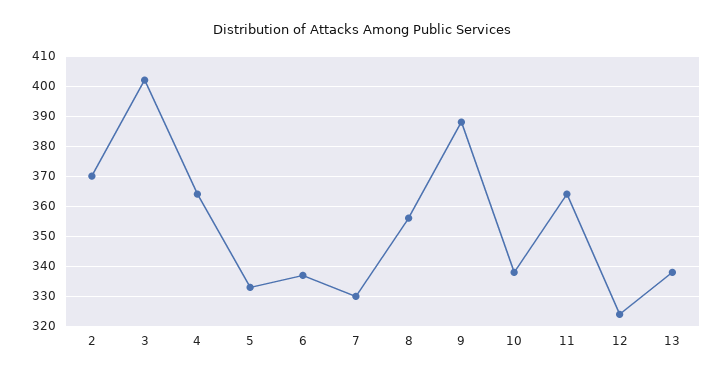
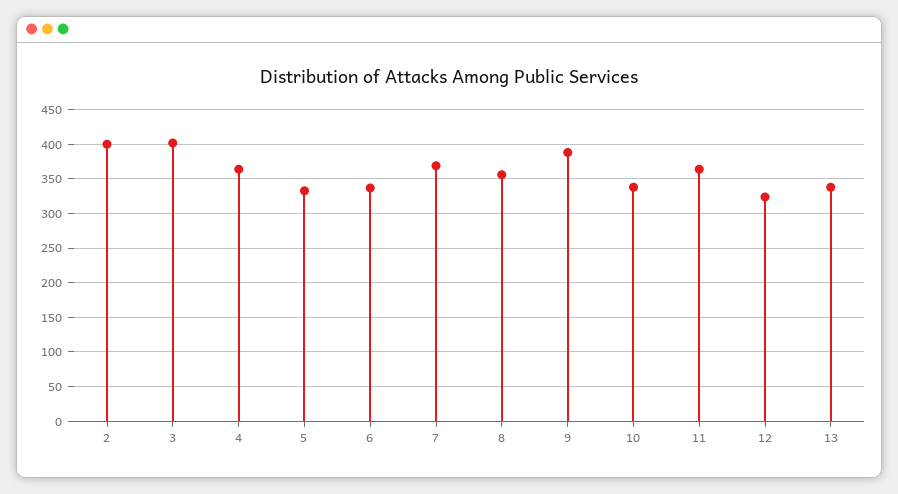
2: 370 -> 400
7: 330 -> 370

